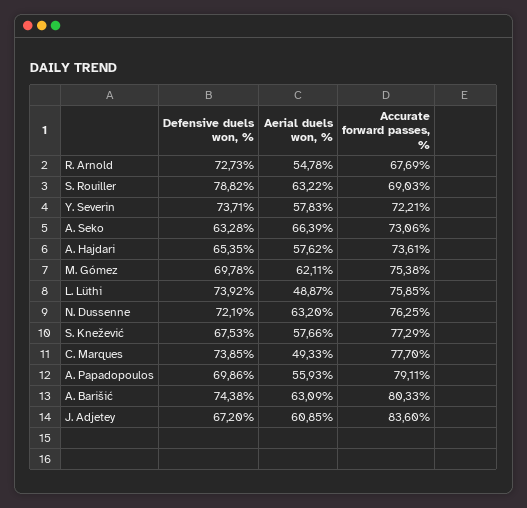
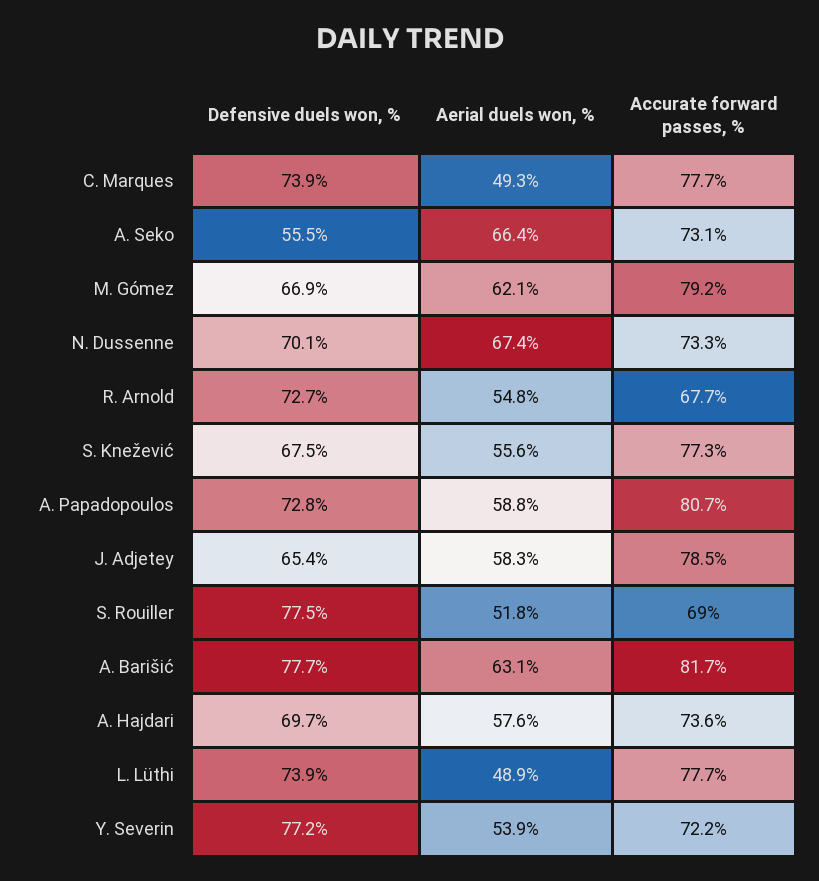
Defensive duels won, %, S. Rouiller: 78.82 -> 77.5
Aerial duels won, %, S. Rouiller: 63.22 -> 51.8
Defensive duels won, %, Y. Severin: 73.71 -> 77.2
Aerial duels won, %, Y. Severin: 57.83 -> 53.9
Defensive duels won, %, A. Seko: 63.28 -> 55.5
Defensive duels won, %, A. Hajdari: 65.35 -> 69.7
Defensive duels won, %, M. Gómez: 69.78 -> 66.9
Accurate forward passes, %, M. Gómez: 75.38 -> 79.2
Accurate forward passes, %, L. Lüthi: 75.85 -> 77.7
Defensive duels won, %, N. Dussenne: 72.19 -> 70.1
Aerial duels won, %, N. Dussenne: 63.2 -> 67.4
Accurate forward passes, %, N. Dussenne: 76.25 -> 73.3
Aerial duels won, %, S. Knežević: 57.66 -> 55.6
Defensive duels won, %, A. Papadopoulos: 69.86 -> 72.8
Aerial duels won, %, A. Papadopoulos: 55.93 -> 58.8
Accurate forward passes, %, A. Papadopoulos: 79.11 -> 80.7
Defensive duels won, %, A. Barišić: 74.38 -> 77.7
Accurate forward passes, %, A. Barišić: 80.33 -> 81.7
Defensive duels won, %, J. Adjetey: 67.2 -> 65.4
Aerial duels won, %, J. Adjetey: 60.85 -> 58.3
Accurate forward passes, %, J. Adjetey: 83.6 -> 78.5

